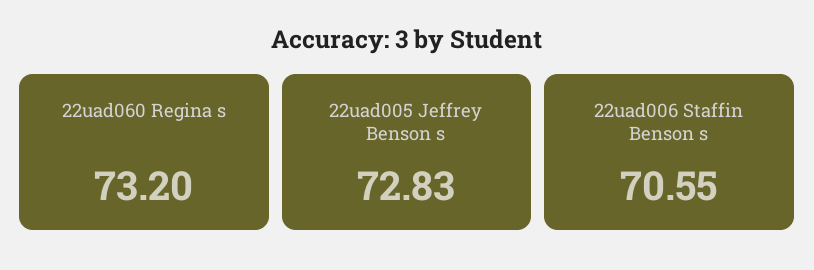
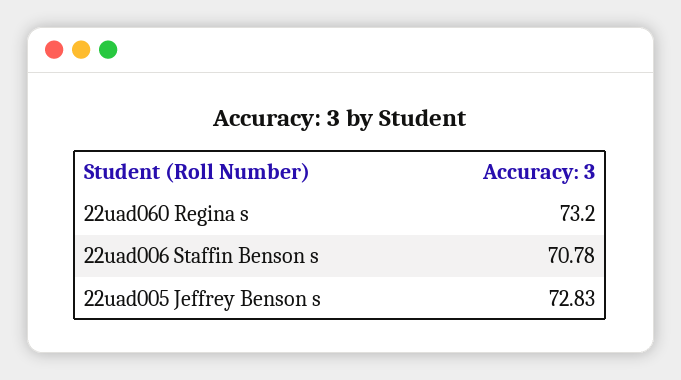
22uad006 Staffin Benson s: 70.55 -> 70.78

